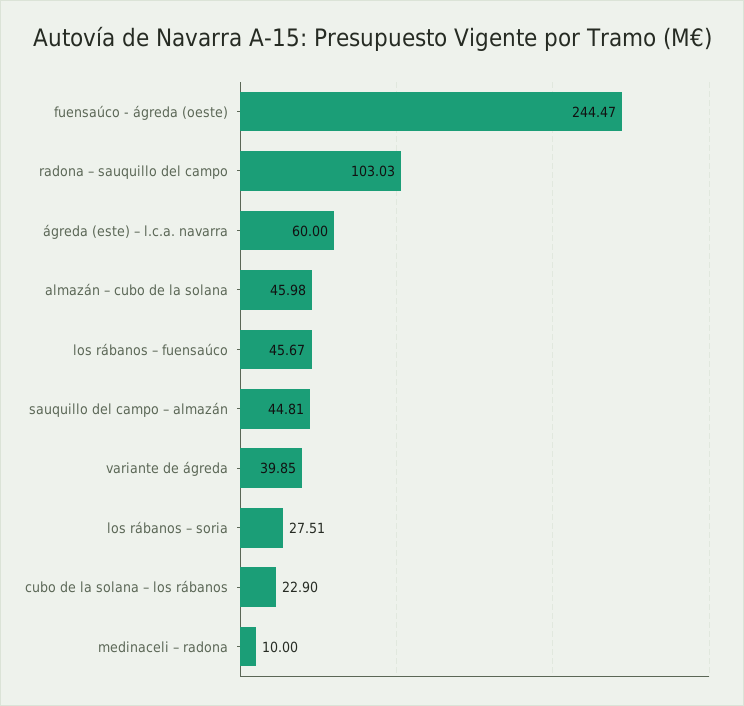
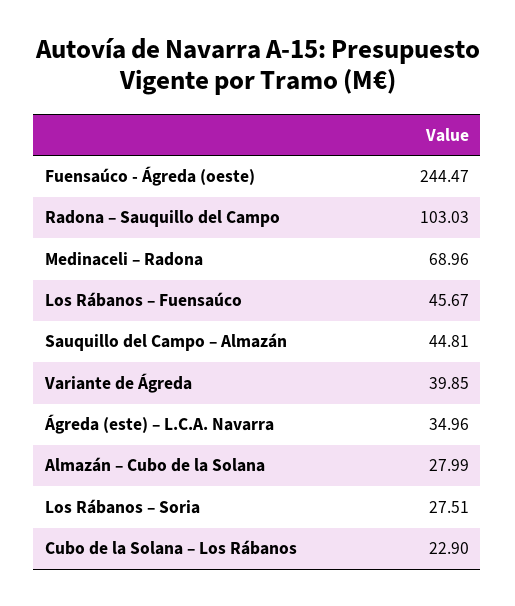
ágreda (este) – l.c.a. navarra: 60 -> 34.96
almazán – cubo de la solana: 45.98 -> 27.99
medinaceli – radona: 10 -> 68.96

